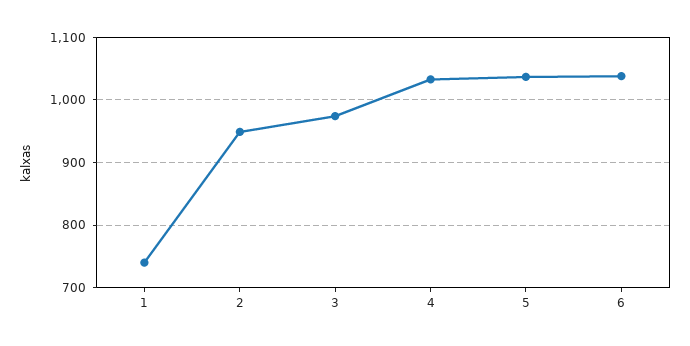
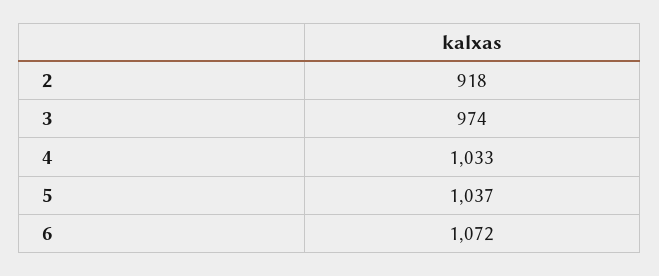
1: 740 -> none
2: 950 -> 918
6: 1040 -> 1072

